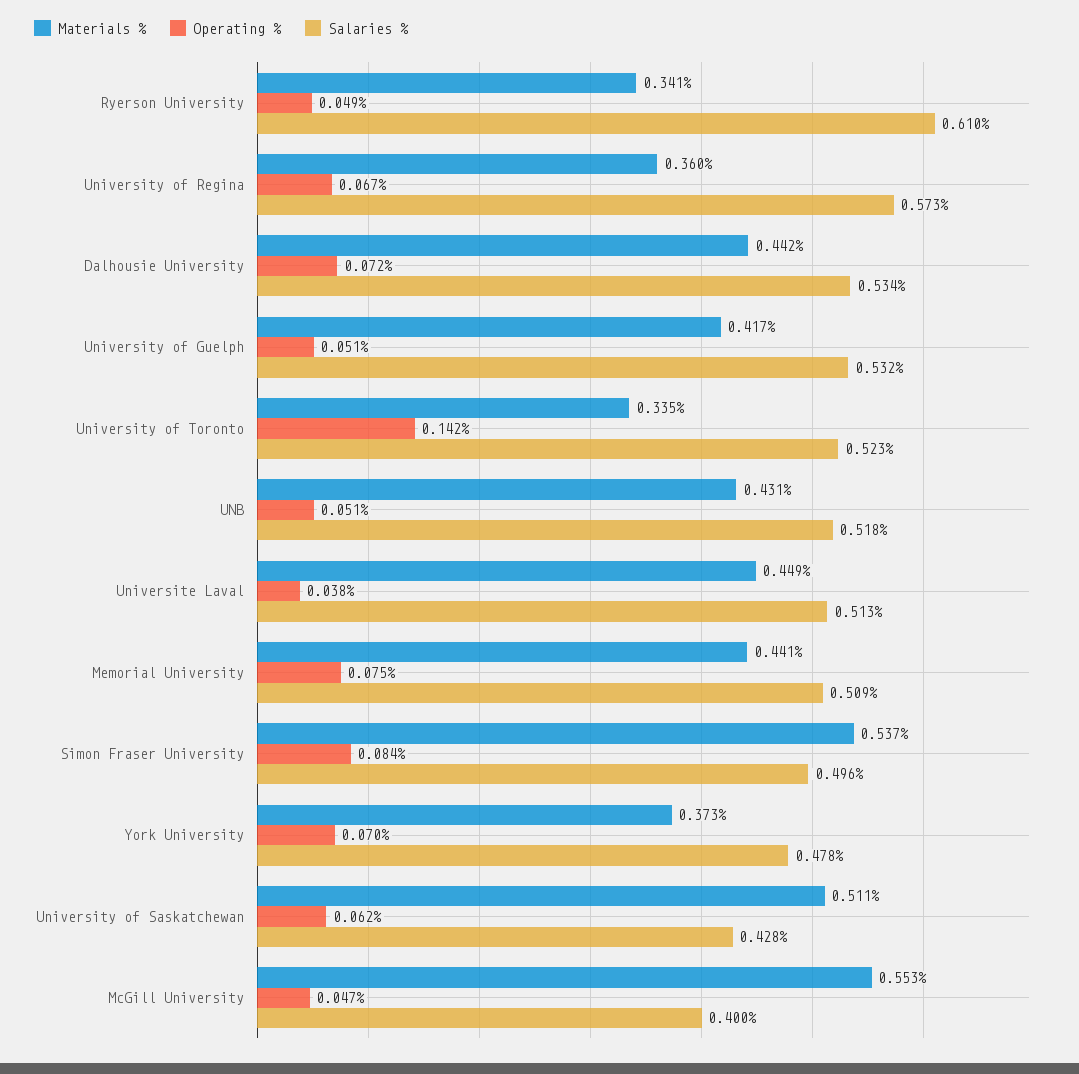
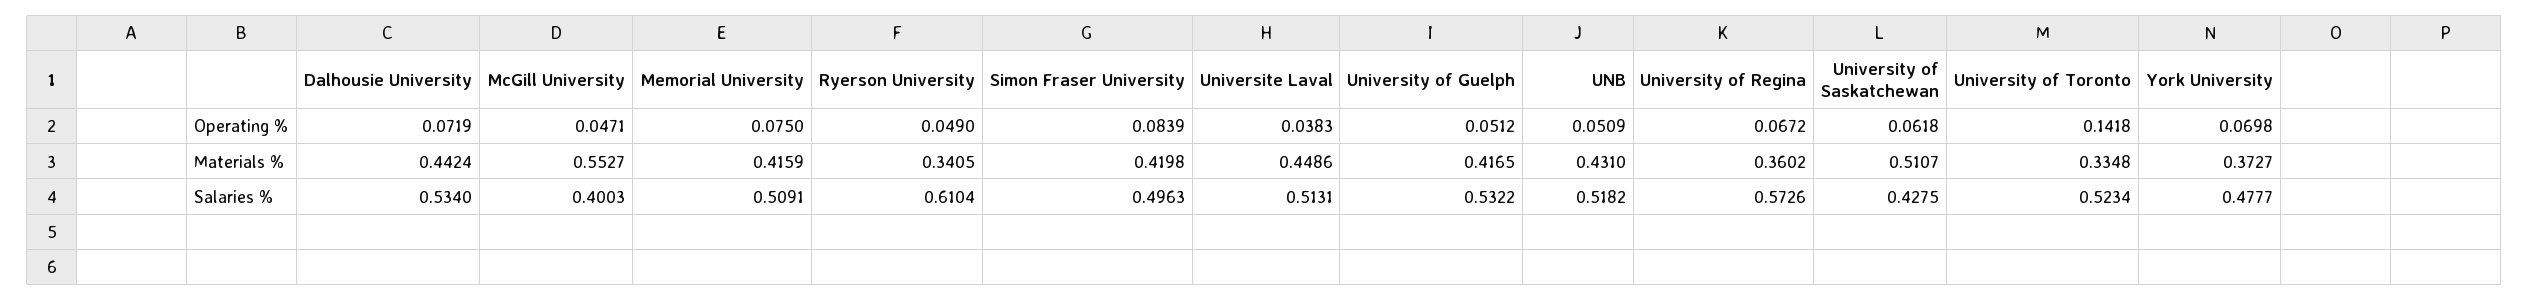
Materials %, Memorial University: 0.441 -> 0.4159
Materials %, Simon Fraser University: 0.537 -> 0.4198

